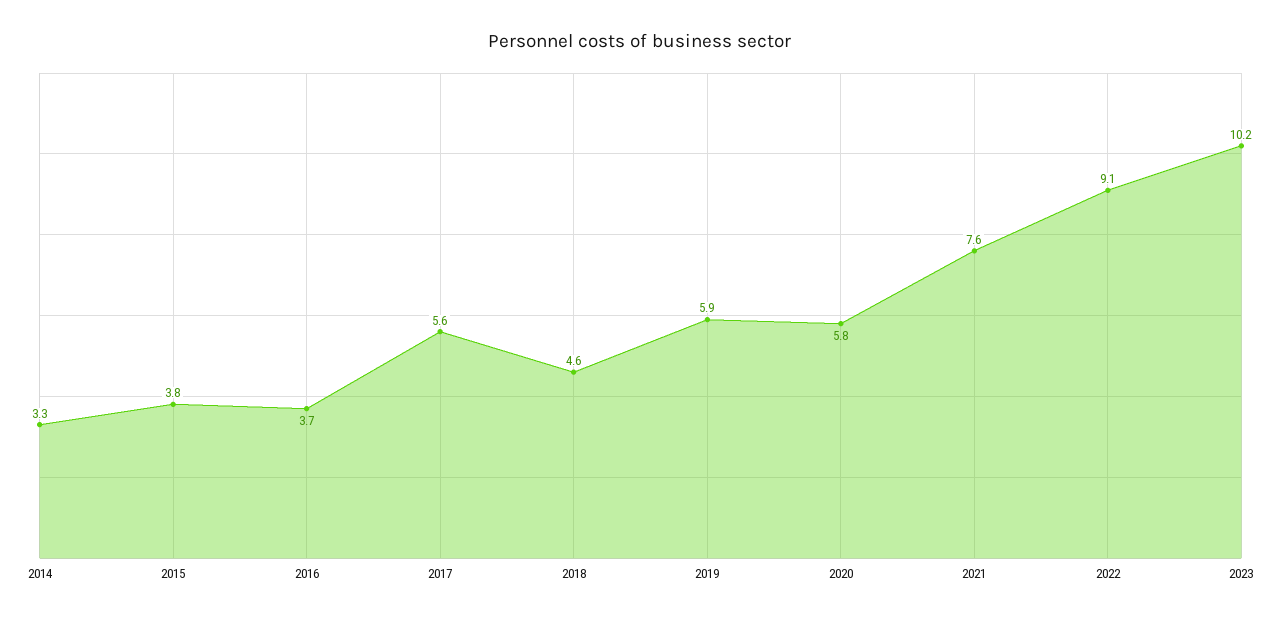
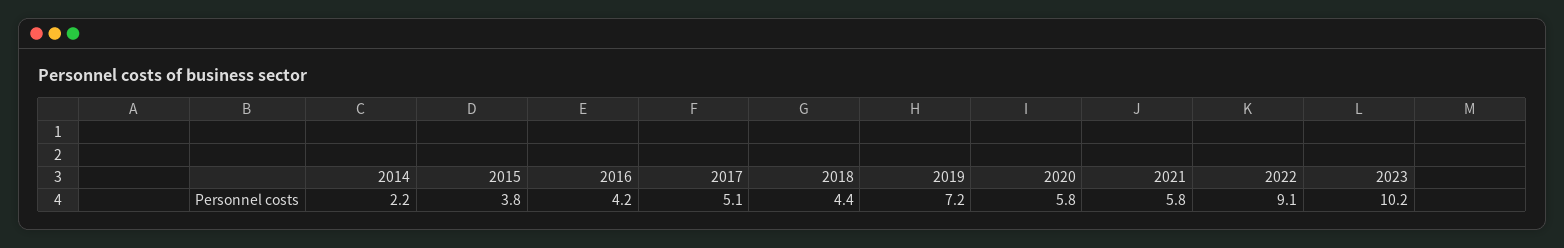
2014: 3.3 -> 2.2
2016: 3.7 -> 4.2
2017: 5.6 -> 5.1
2018: 4.6 -> 4.4
2019: 5.9 -> 7.2
2021: 7.6 -> 5.8

